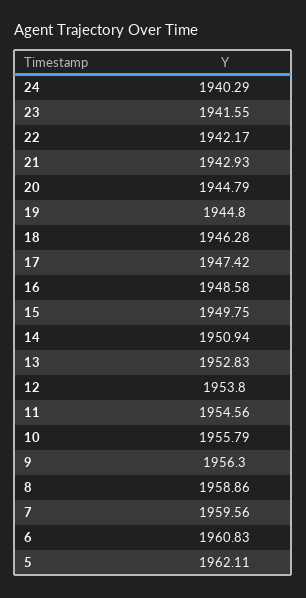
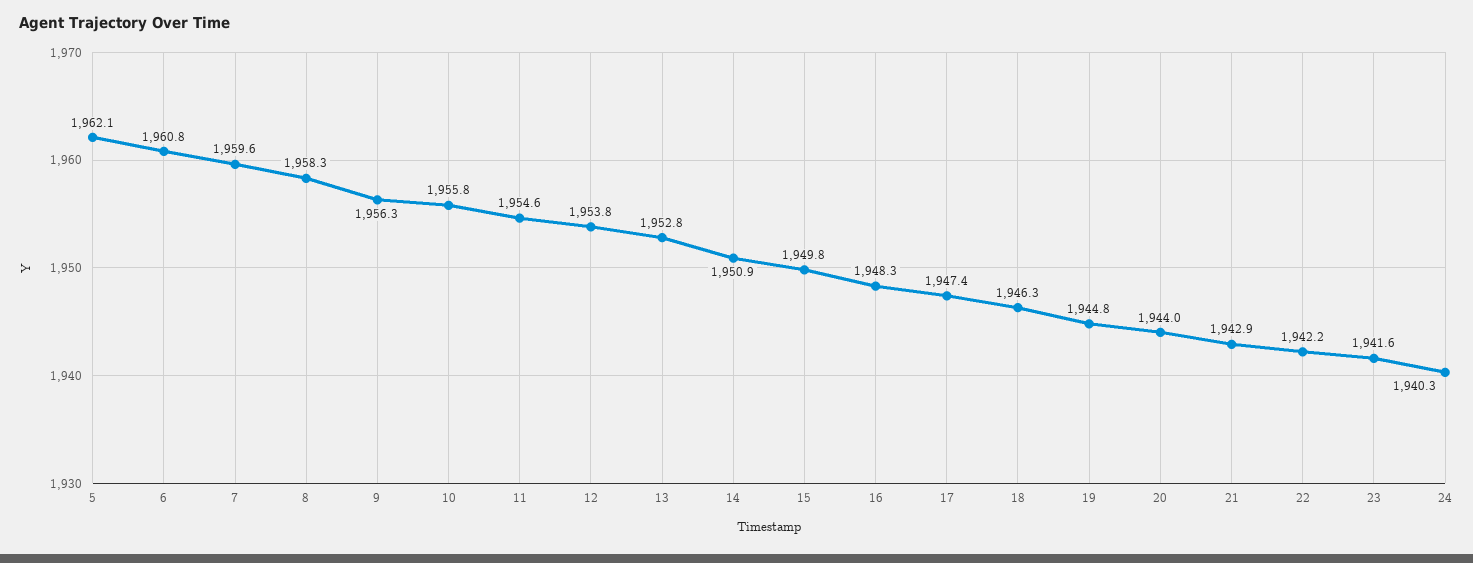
20: 1944.79 -> 1944
16: 1948.58 -> 1948.3
8: 1958.86 -> 1958.3

